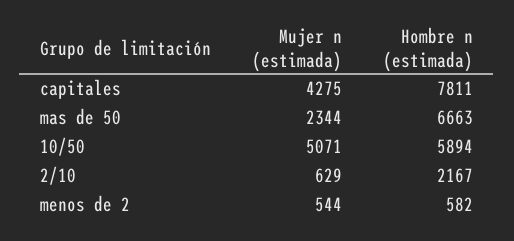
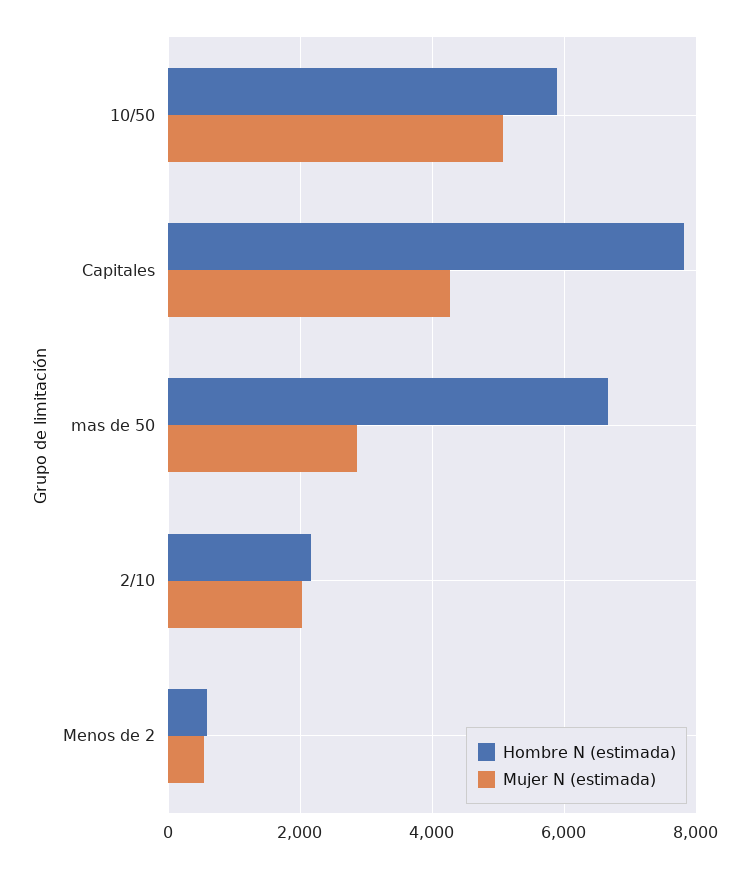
Mujer n (estimada), mas de 50: 2344 -> 2800
Mujer n (estimada), 2/10: 629 -> 2000

